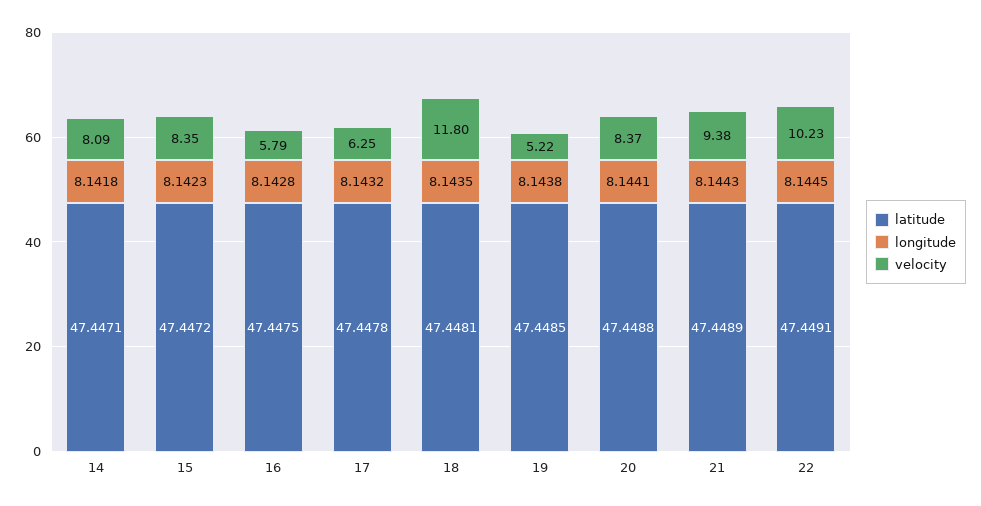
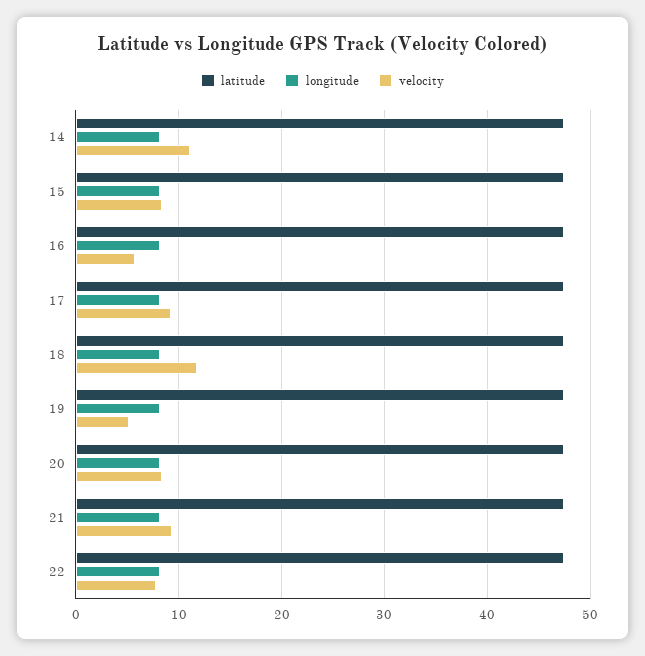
velocity, 14: 8.09 -> 11
velocity, 17: 6.25 -> 9
velocity, 22: 10.23 -> 8

